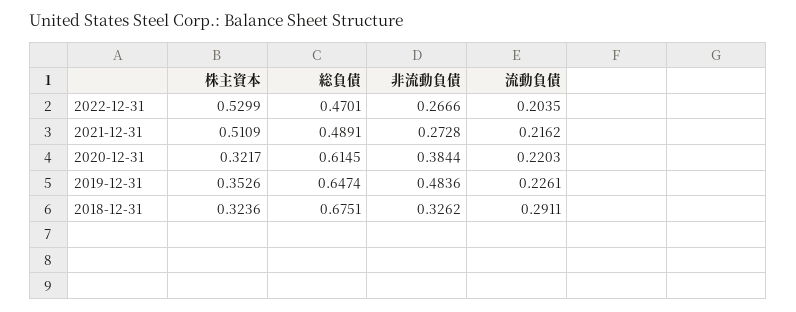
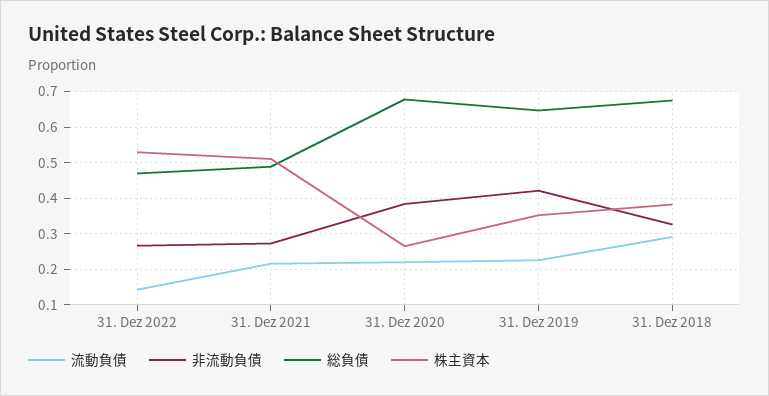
流動負債, 2022-12-31: 0.2035 -> 0.14
株主資本, 2020-12-31: 0.3217 -> 0.26
総負債, 2020-12-31: 0.6145 -> 0.68
非流動負債, 2019-12-31: 0.4836 -> 0.42
株主資本, 2018-12-31: 0.3236 -> 0.38

